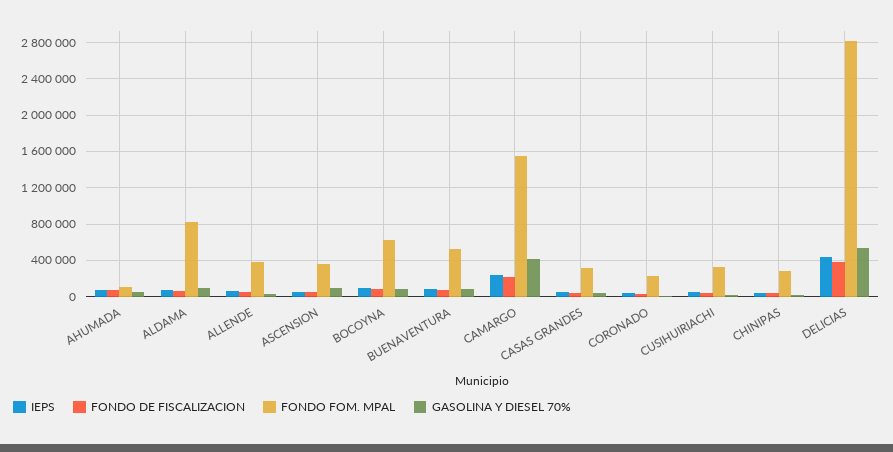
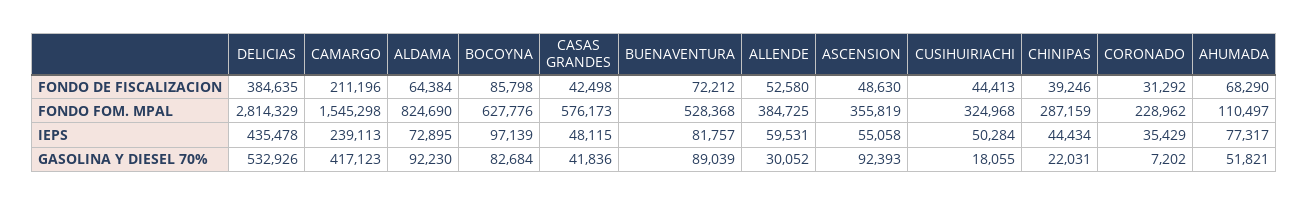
FONDO FOM. MPAL, CASAS GRANDES: 300000 -> 576173

